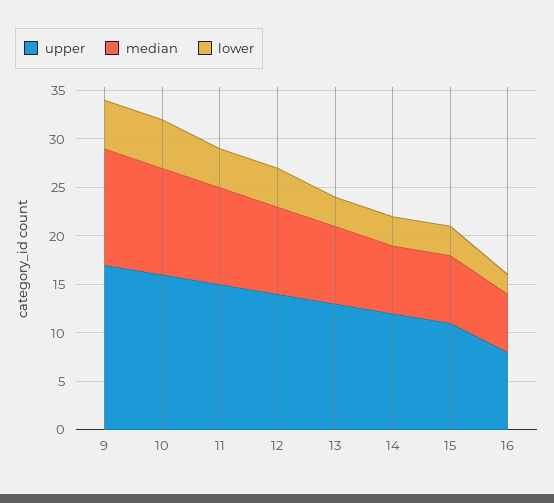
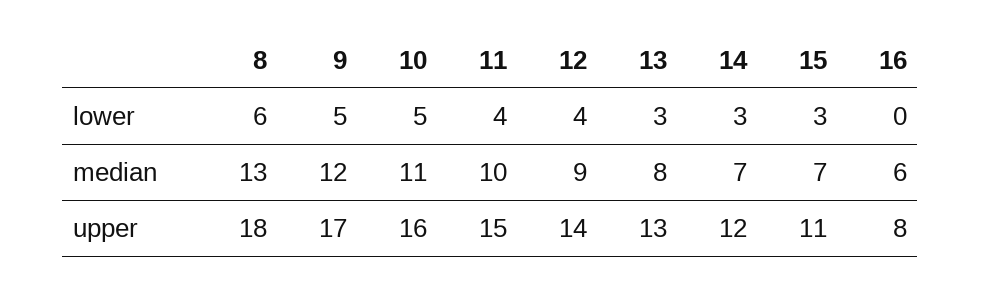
lower, 16: 2 -> 0
lower, 8: none -> 6
median, 8: none -> 13
upper, 8: none -> 18

